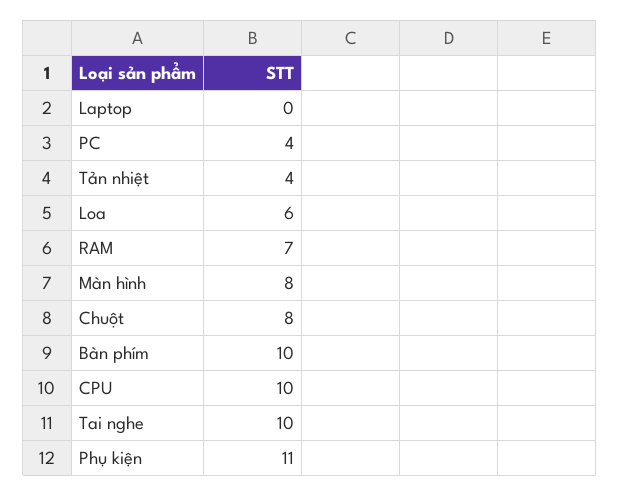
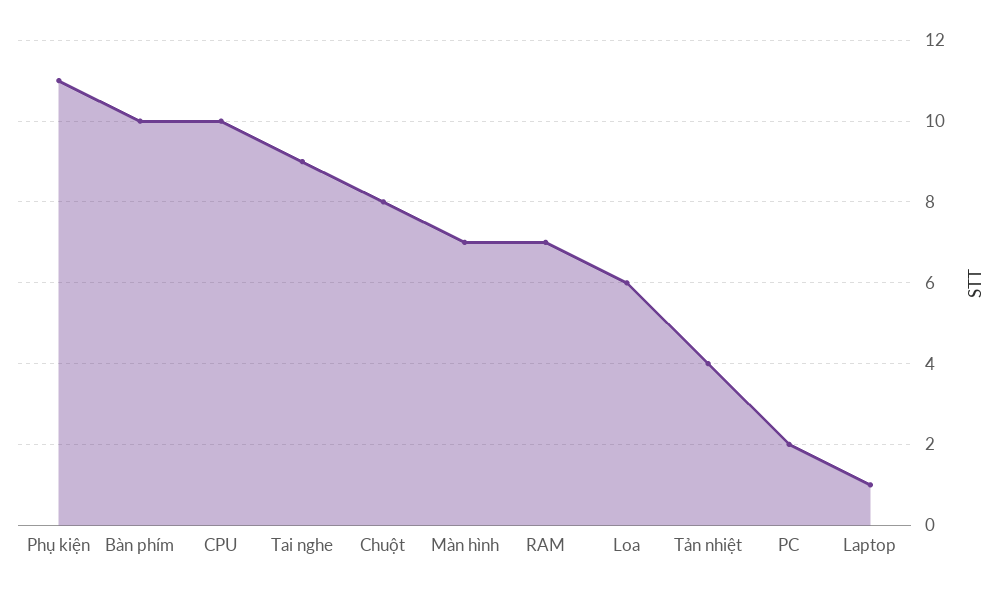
Laptop: 0 -> 1
PC: 4 -> 2
Màn hình: 8 -> 7
Tai nghe: 10 -> 9

